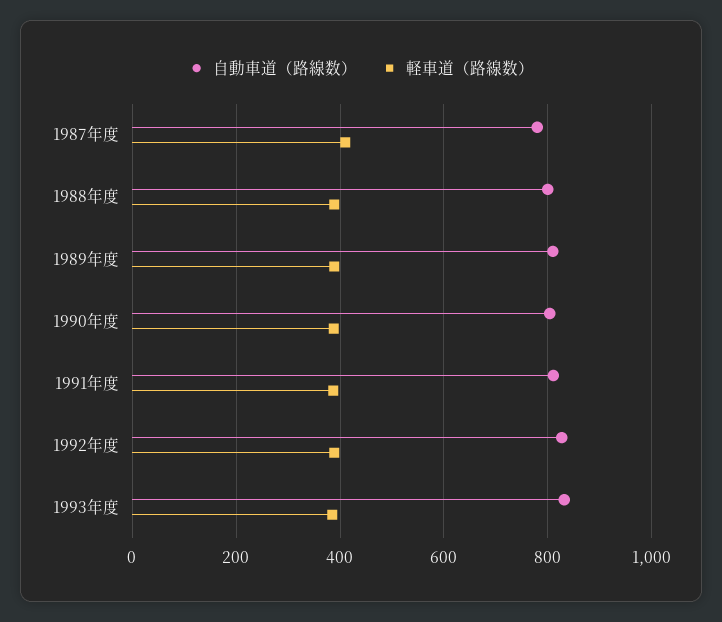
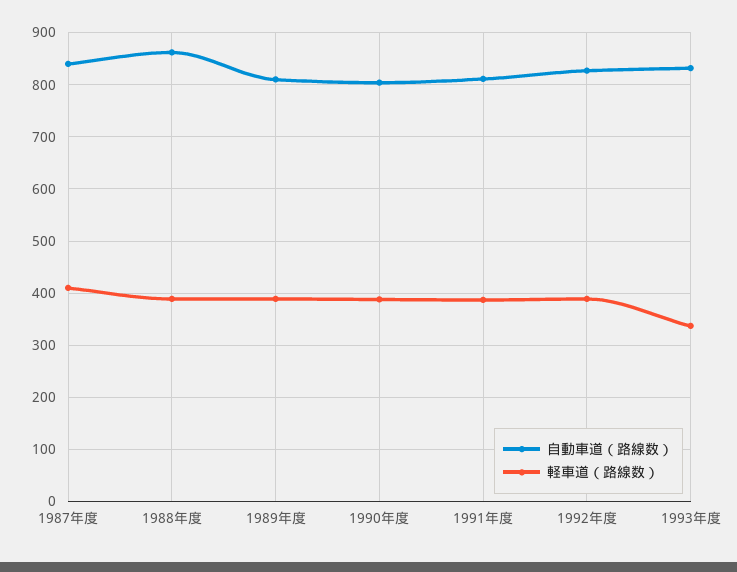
自動車道（路線数）, 1987年度: 780 -> 840
自動車道（路線数）, 1988年度: 800 -> 860
軽車道（路線数）, 1993年度: 380 -> 340

